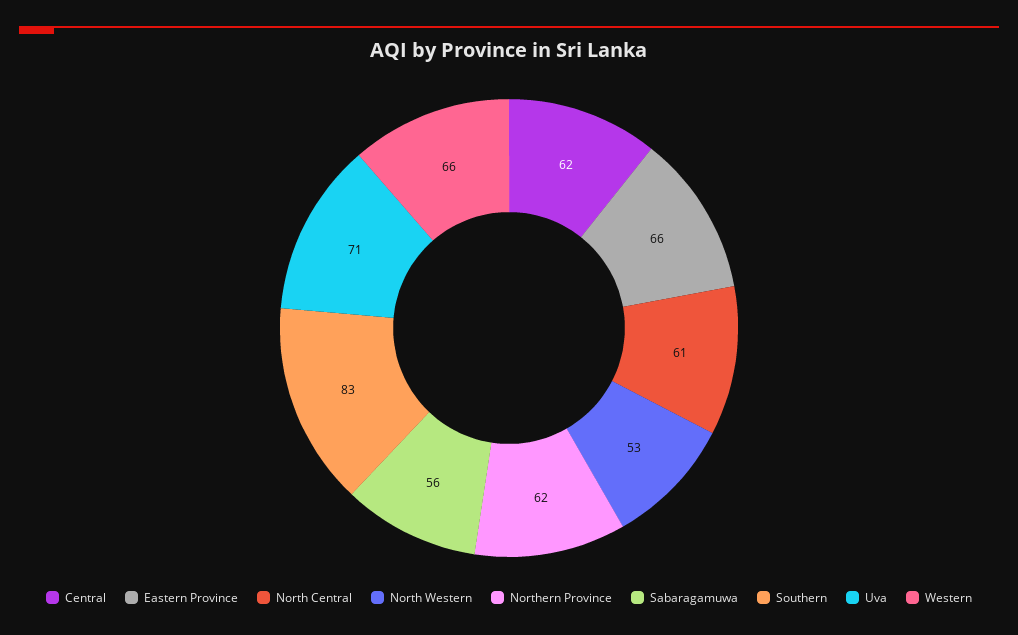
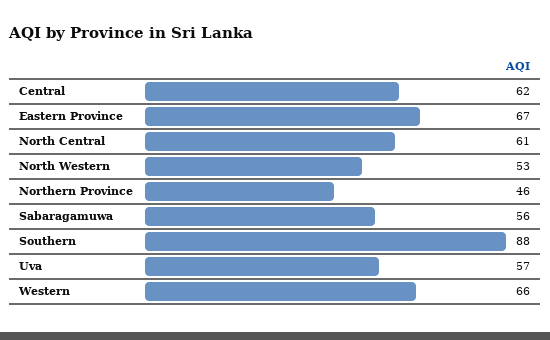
Eastern Province: 66 -> 67
Northern Province: 62 -> 46
Southern: 83 -> 88
Uva: 71 -> 57

